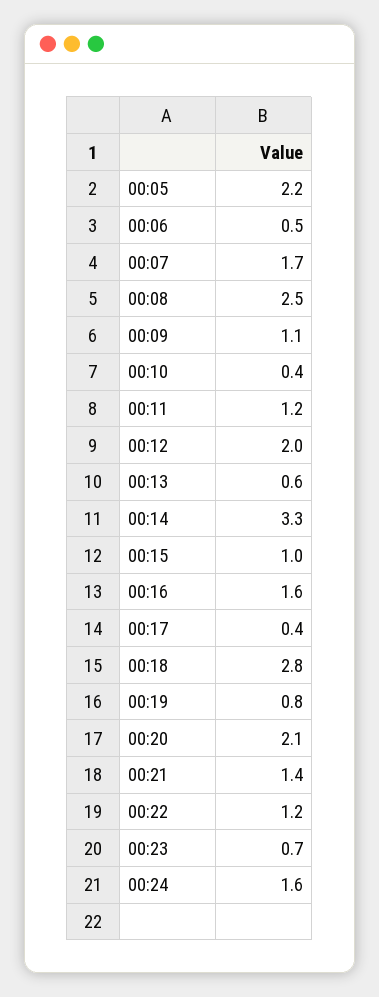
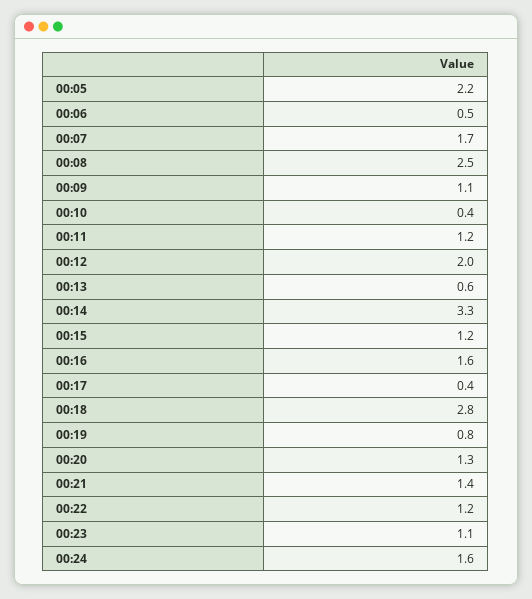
00:15: 1 -> 1.2
00:20: 2.1 -> 1.3
00:23: 0.7 -> 1.1

